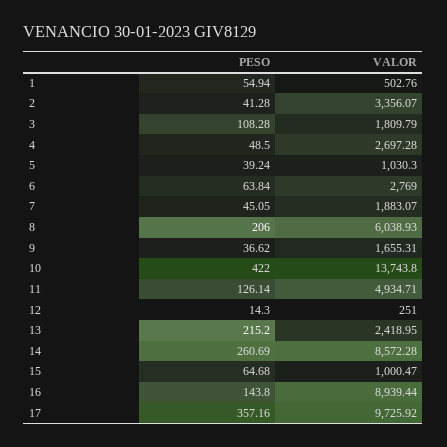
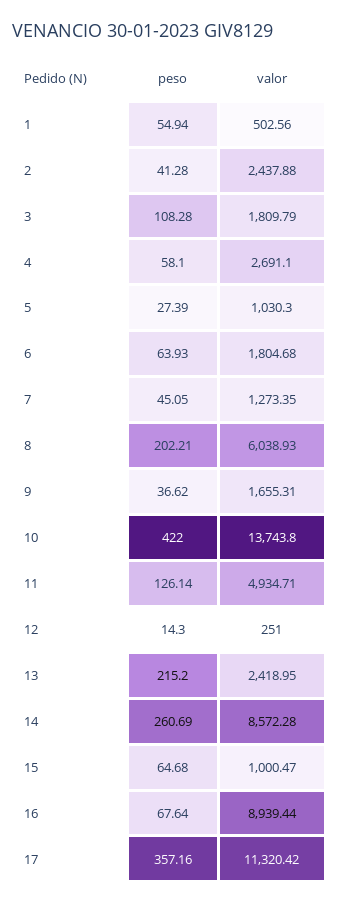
VALOR, 1: 502.76 -> 502.56
VALOR, 2: 3356.07 -> 2437.88
PESO, 4: 48.5 -> 58.1
VALOR, 4: 2697.28 -> 2691.1
PESO, 5: 39.24 -> 27.39
PESO, 6: 63.84 -> 63.93
VALOR, 6: 2769 -> 1804.68
VALOR, 7: 1883.07 -> 1273.35
PESO, 8: 206 -> 202.21
PESO, 16: 143.8 -> 67.64
VALOR, 17: 9725.92 -> 11320.42

